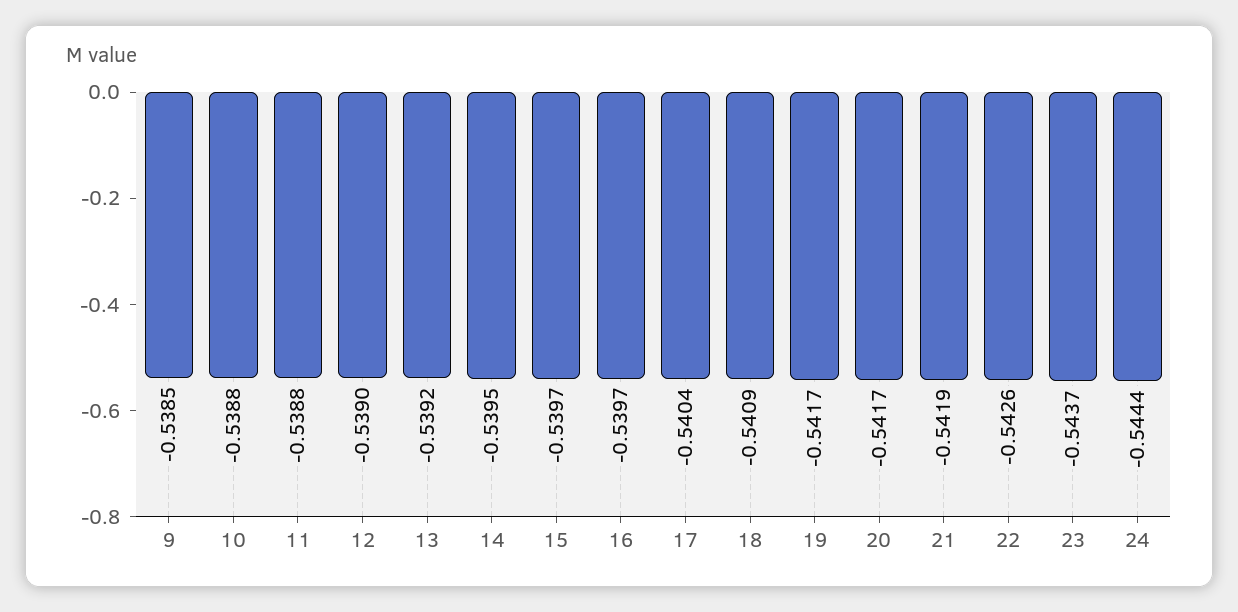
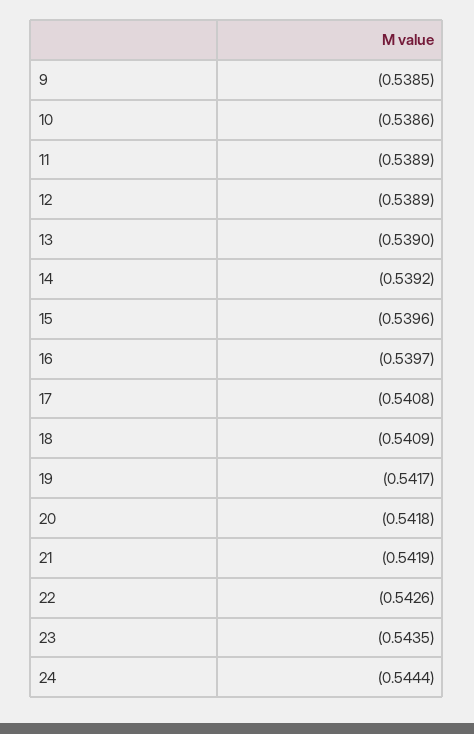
10: -0.5388 -> -0.5386
11: -0.5388 -> -0.5389
12: -0.539 -> -0.5389
13: -0.5392 -> -0.539
14: -0.5395 -> -0.5392
15: -0.5397 -> -0.5396
17: -0.5404 -> -0.5408
20: -0.5417 -> -0.5418
23: -0.5437 -> -0.5435

